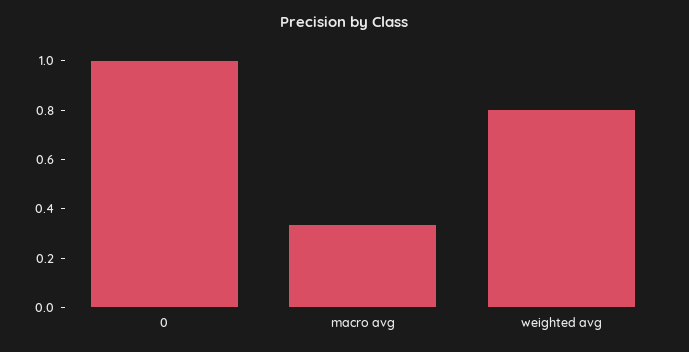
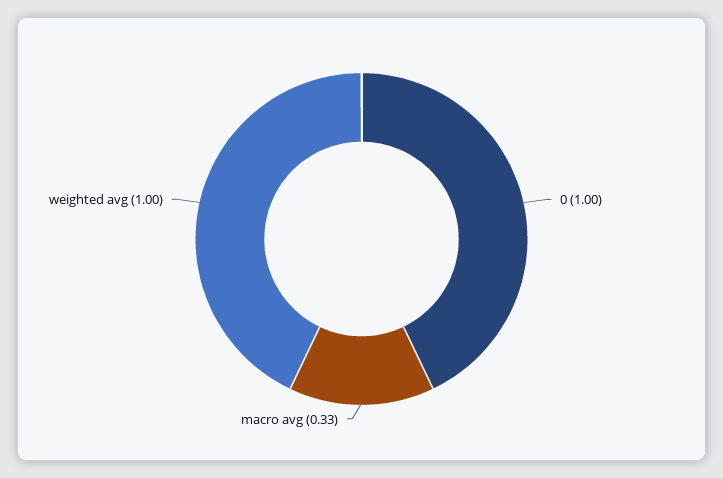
weighted avg: 0.8 -> 1

